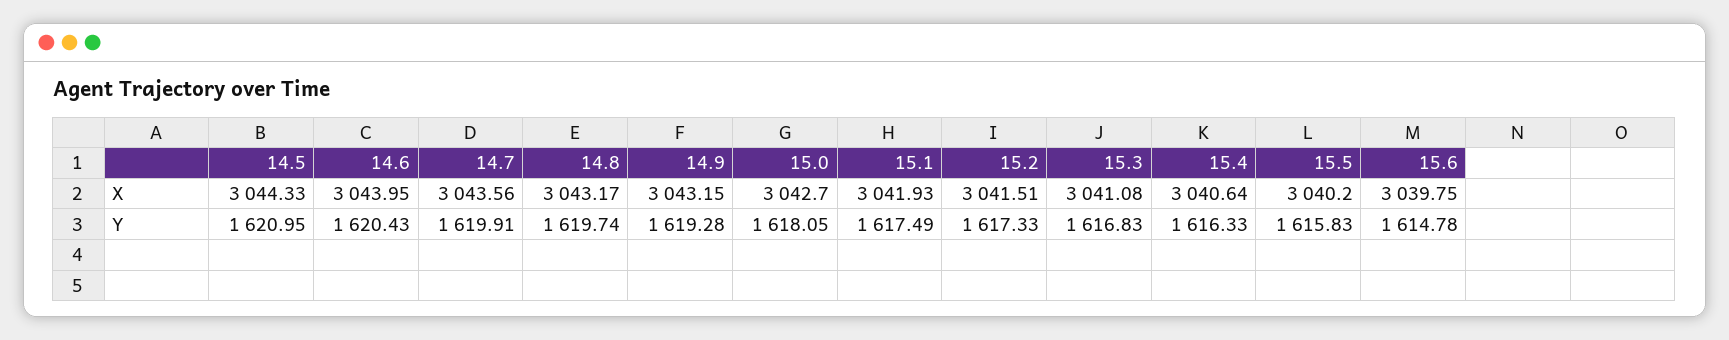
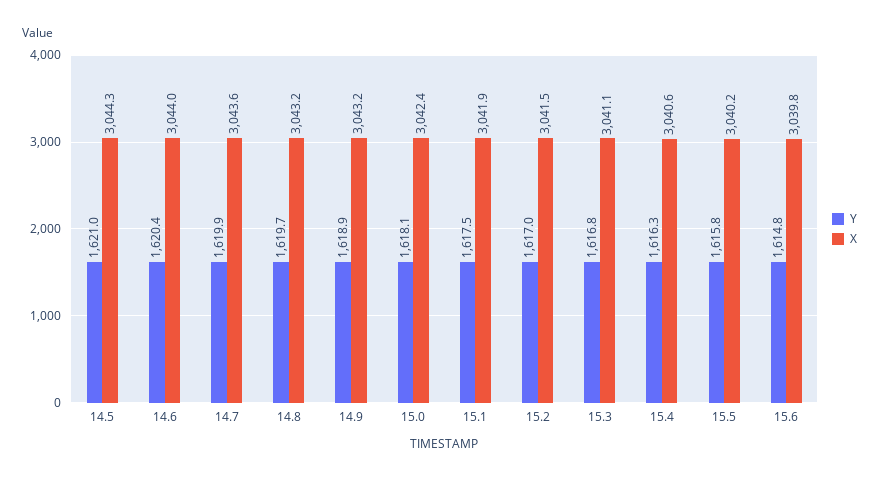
X, 15.0: 3042.7 -> 3042.4
Y, 14.9: 1619.28 -> 1618.9
Y, 15.2: 1617.33 -> 1617

